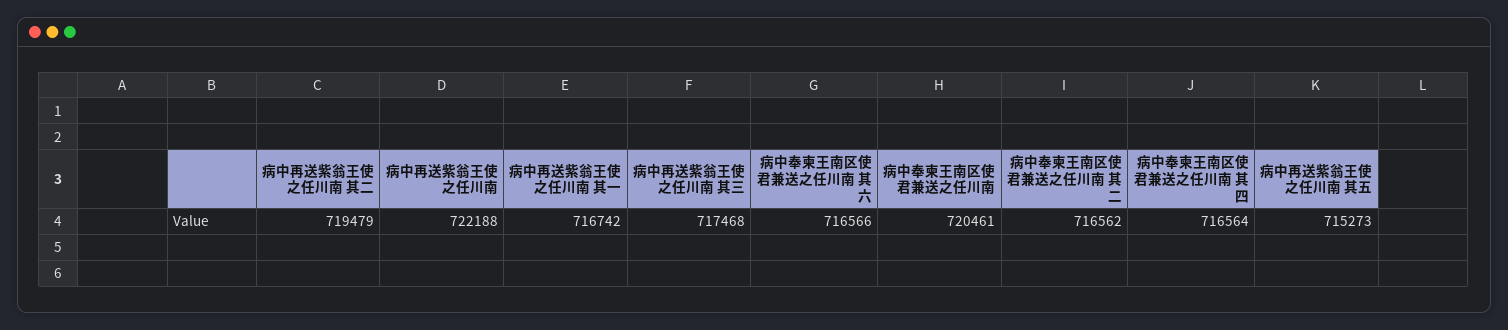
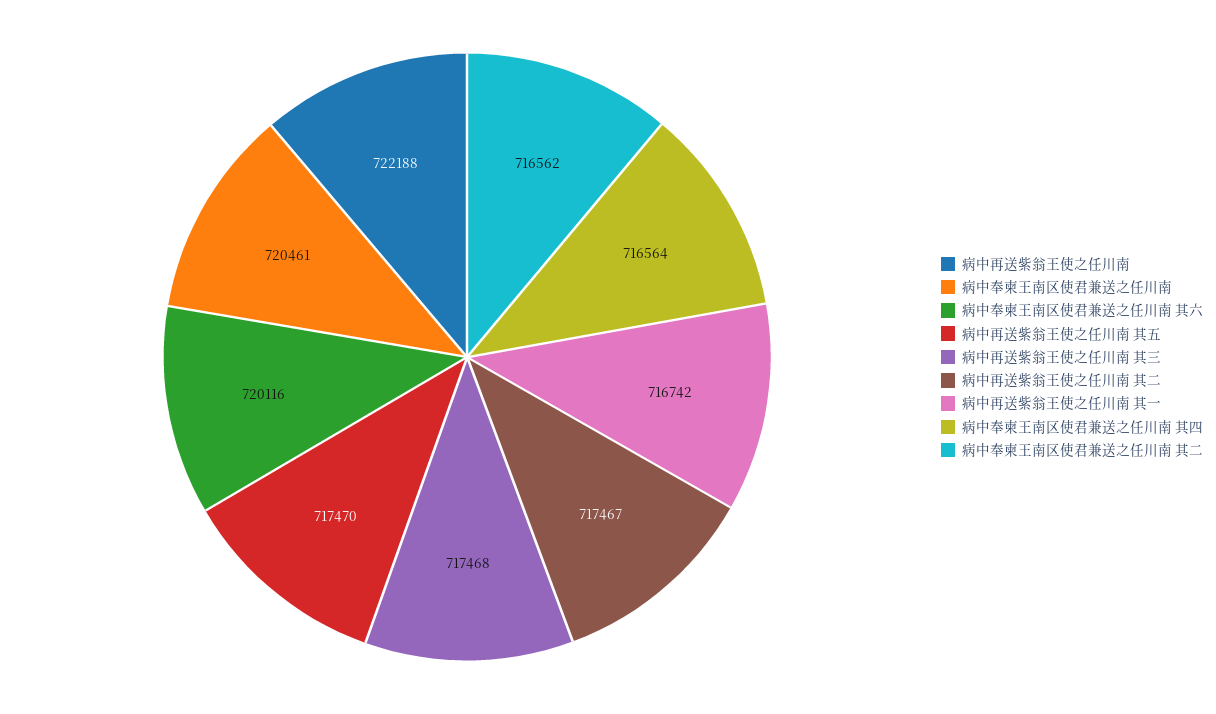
病中再送紫翁王使之任川南 其二: 719479 -> 717467
病中奉柬王南区使君兼送之任川南 其六: 716566 -> 720116
病中再送紫翁王使之任川南 其五: 715273 -> 717470

